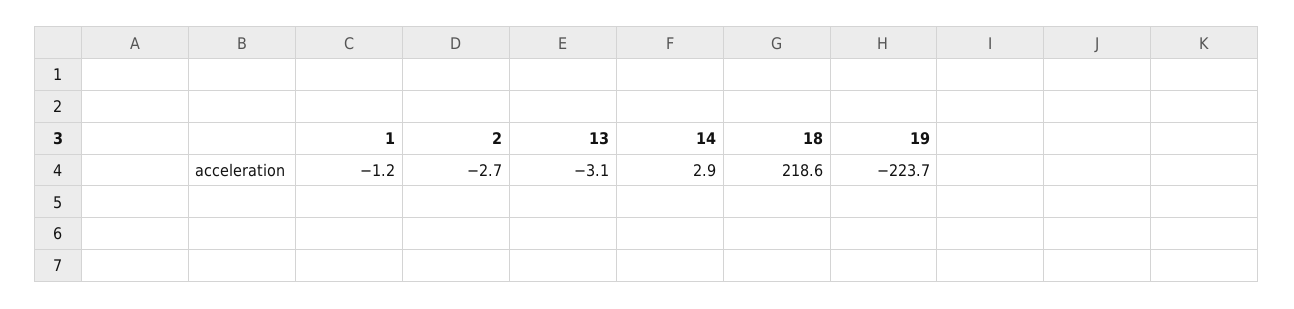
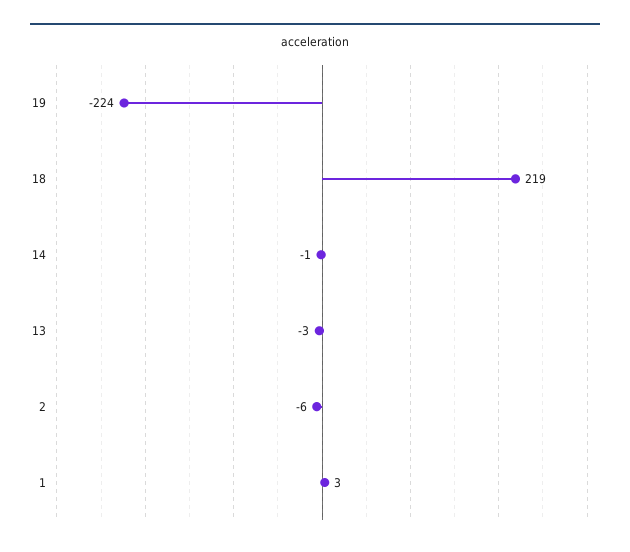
1: -1.2 -> 3
2: -2.7 -> -6
14: 2.9 -> -1

